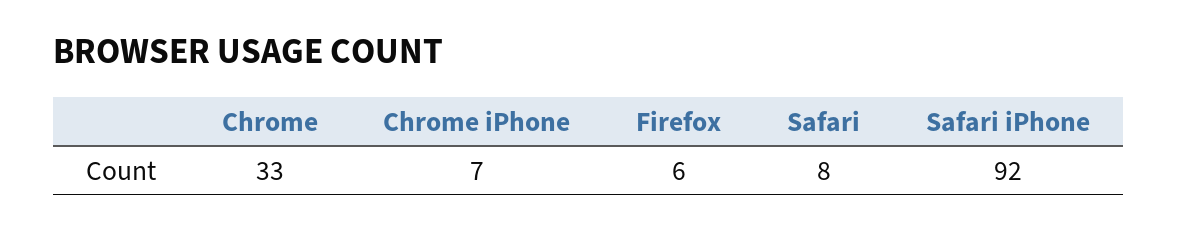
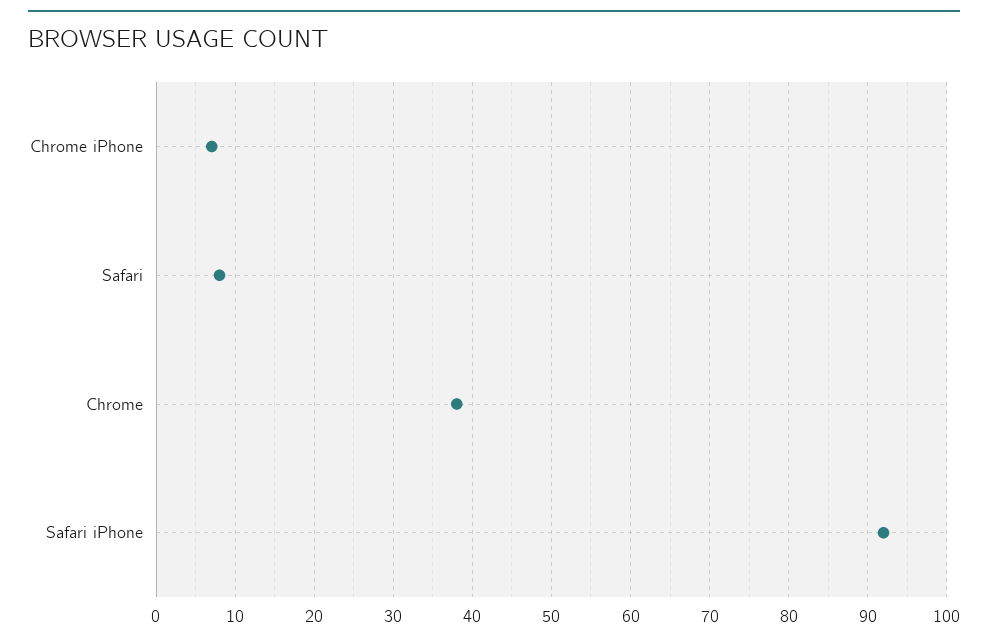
Chrome: 33 -> 38
Firefox: 6 -> none

